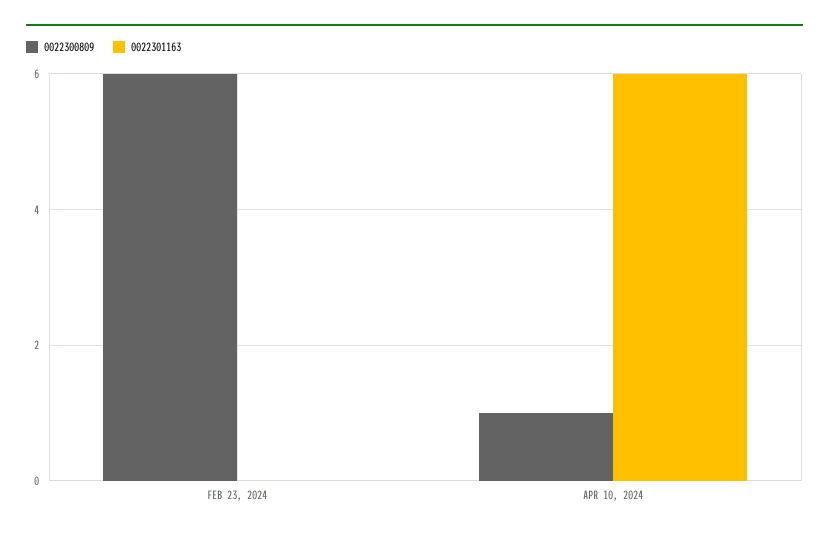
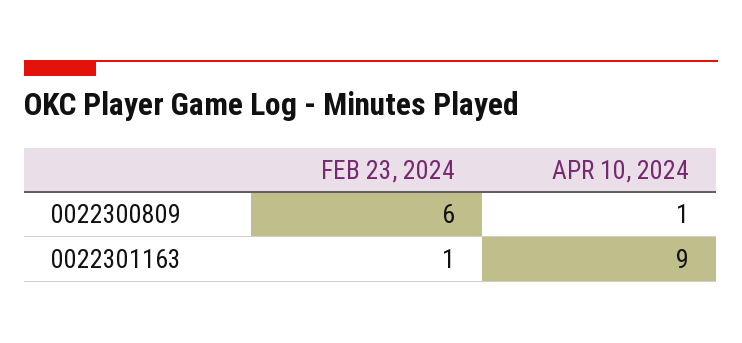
0022301163, FEB 23, 2024: 0 -> 1
0022301163, APR 10, 2024: 6 -> 9

